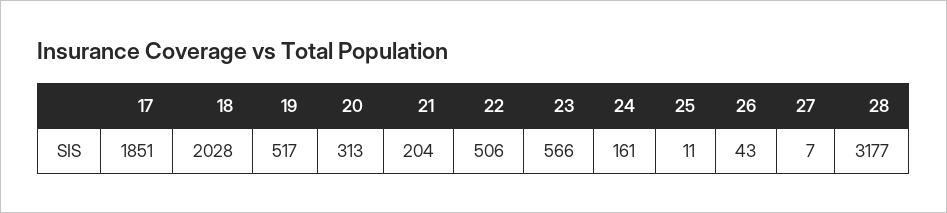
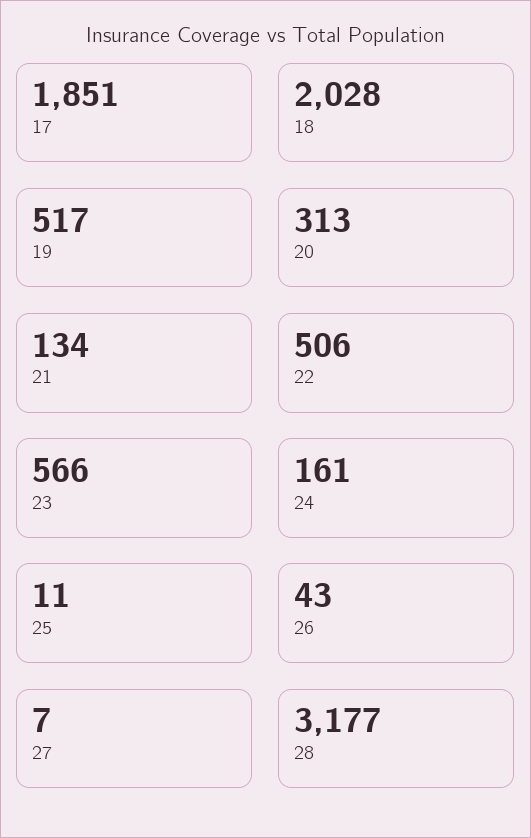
21: 204 -> 134

